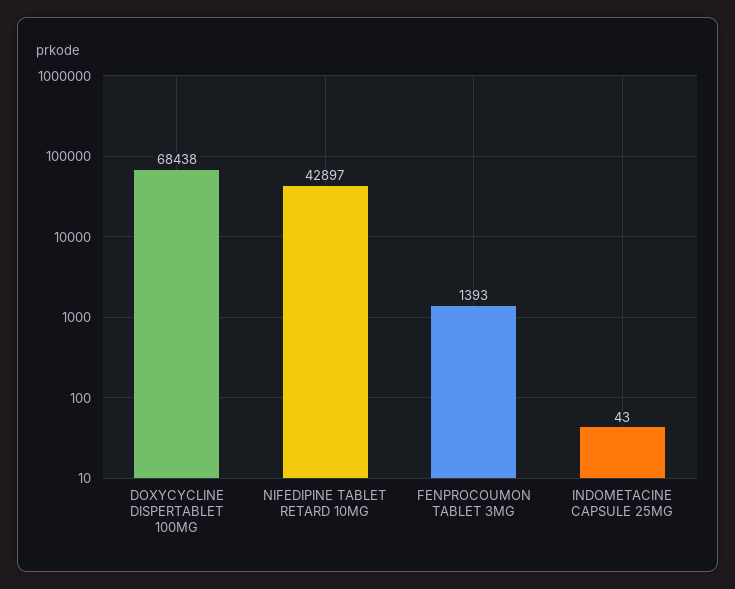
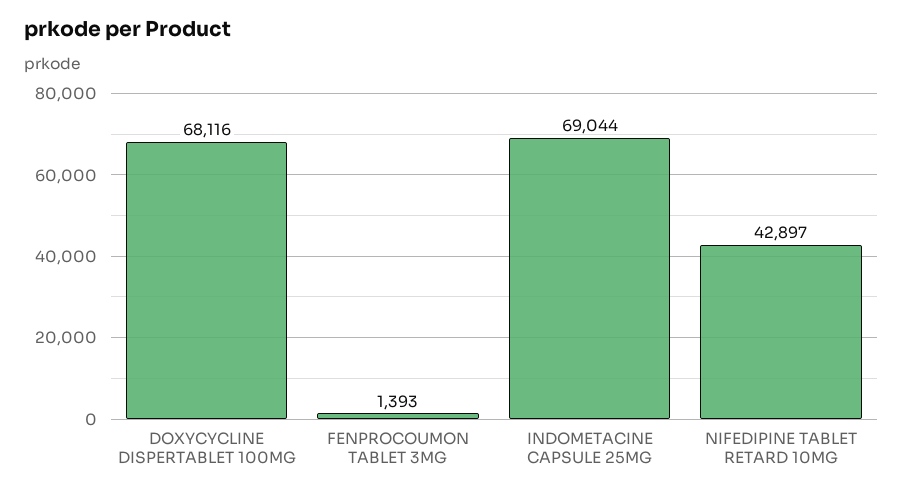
DOXYCYCLINE DISPERTABLET 100MG: 68438 -> 68116
INDOMETACINE CAPSULE 25MG: 43 -> 69044

